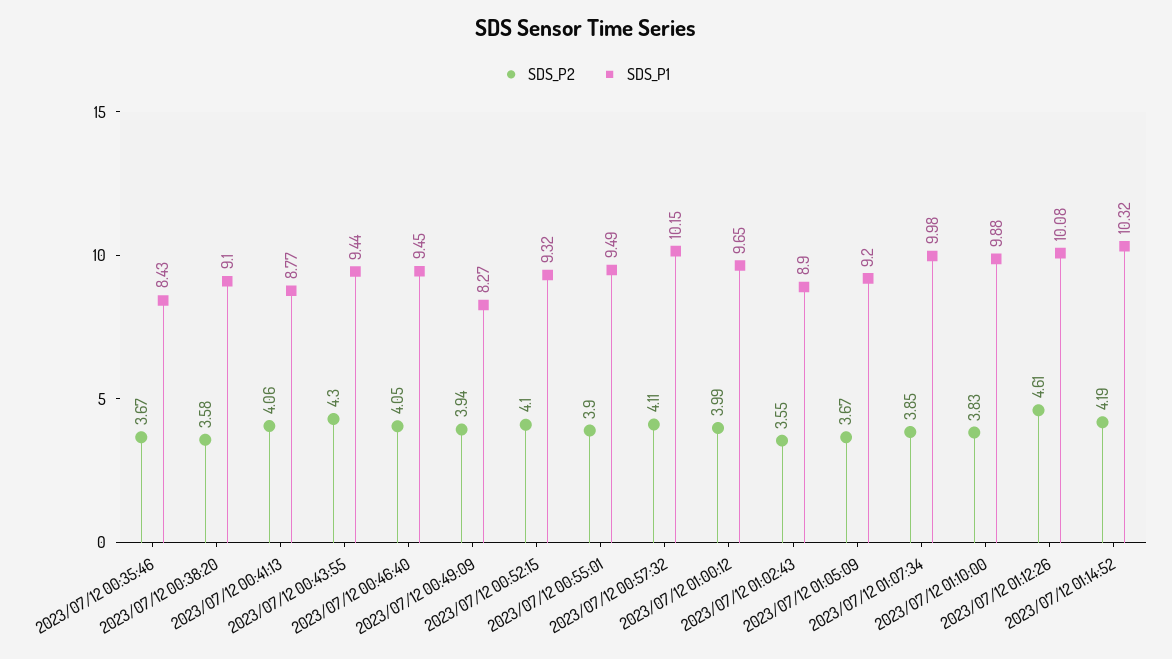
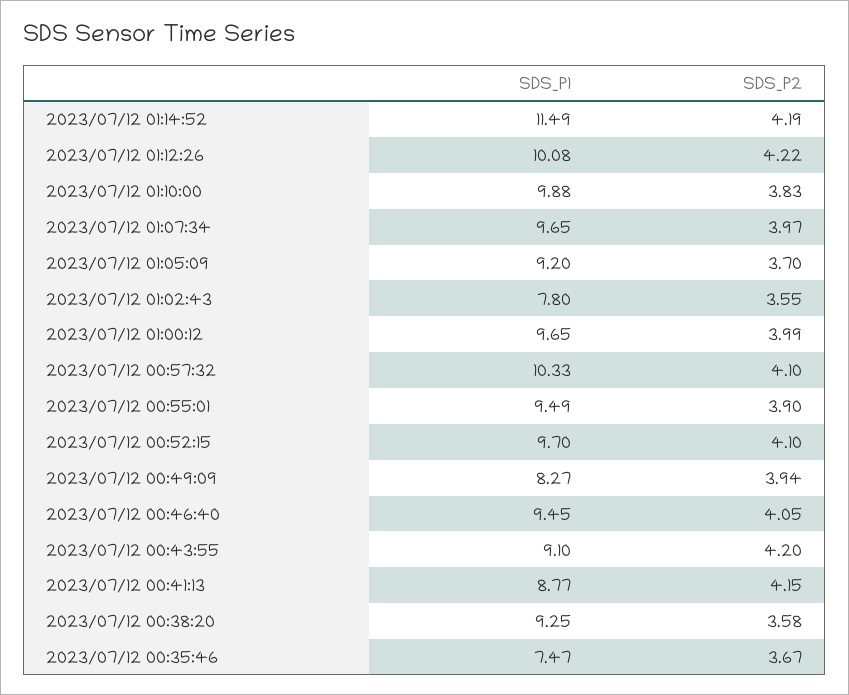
SDS_P1, 2023/07/12 00:35:46: 8.43 -> 7.47
SDS_P1, 2023/07/12 00:38:20: 9.1 -> 9.25
SDS_P2, 2023/07/12 00:41:13: 4.06 -> 4.15
SDS_P2, 2023/07/12 00:43:55: 4.3 -> 4.2
SDS_P1, 2023/07/12 00:43:55: 9.44 -> 9.1
SDS_P1, 2023/07/12 00:52:15: 9.32 -> 9.7
SDS_P2, 2023/07/12 00:57:32: 4.11 -> 4.1
SDS_P1, 2023/07/12 00:57:32: 10.15 -> 10.33
SDS_P1, 2023/07/12 01:02:43: 8.9 -> 7.8
SDS_P2, 2023/07/12 01:05:09: 3.67 -> 3.7
SDS_P2, 2023/07/12 01:07:34: 3.85 -> 3.97
SDS_P1, 2023/07/12 01:07:34: 9.98 -> 9.65
SDS_P2, 2023/07/12 01:12:26: 4.61 -> 4.22
SDS_P1, 2023/07/12 01:14:52: 10.32 -> 11.49

